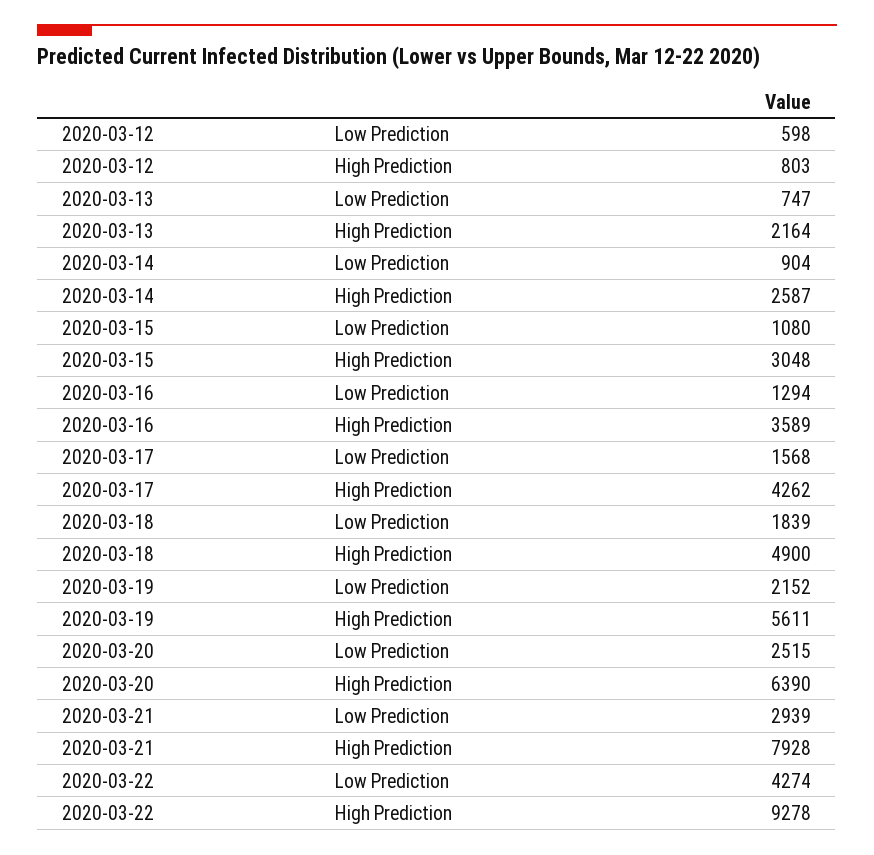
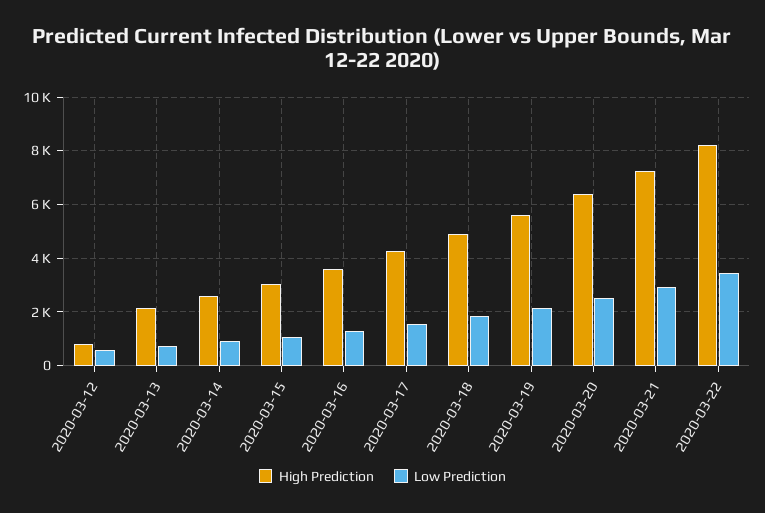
High Prediction, 2020-03-21: 7928 -> 7250
Low Prediction, 2020-03-22: 4274 -> 3500
High Prediction, 2020-03-22: 9278 -> 8250

